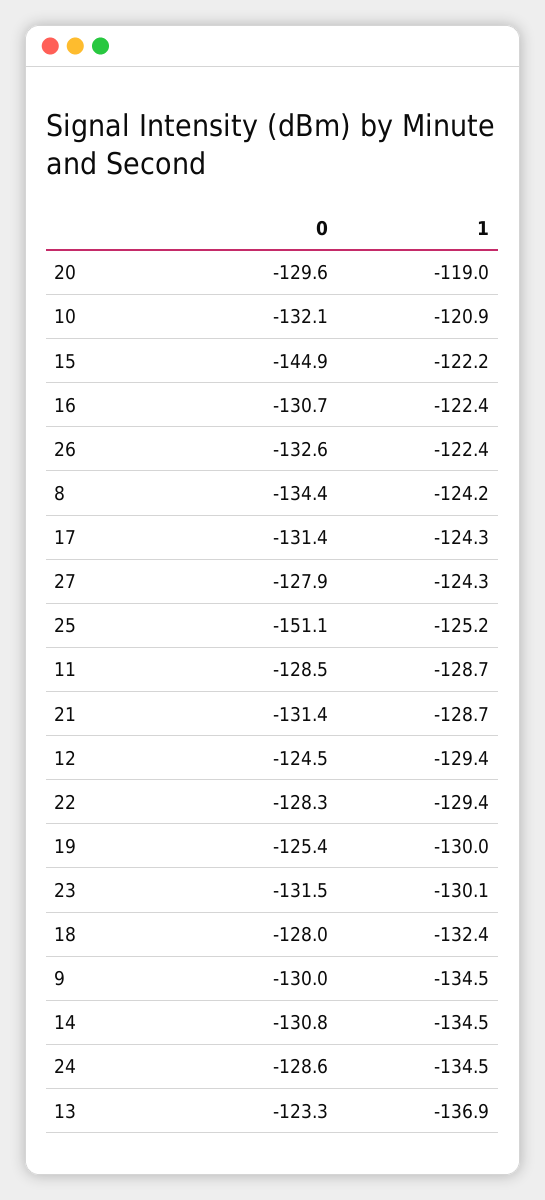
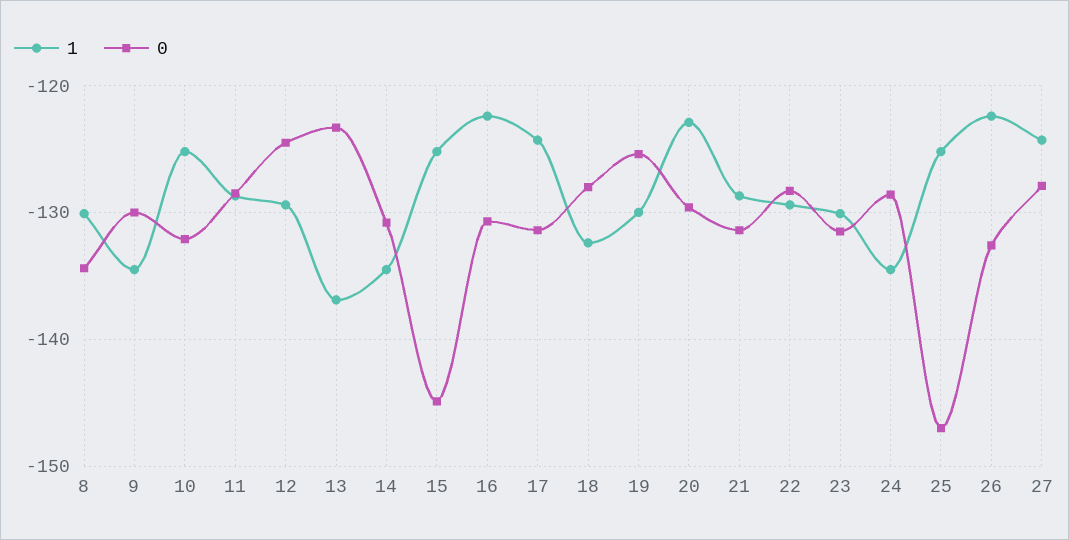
1, 20: -119 -> -123
1, 10: -120.9 -> -125
1, 15: -122.2 -> -125
1, 8: -124.2 -> -130
0, 25: -151.1 -> -147

